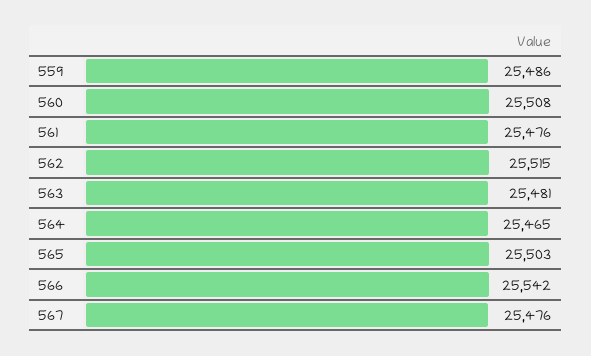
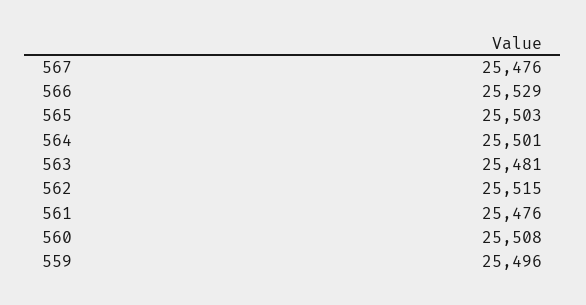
559: 25486 -> 25496
564: 25465 -> 25501
566: 25542 -> 25529

